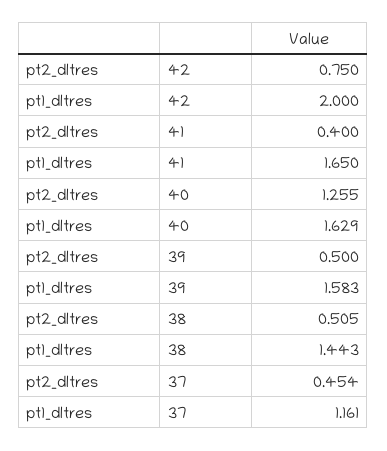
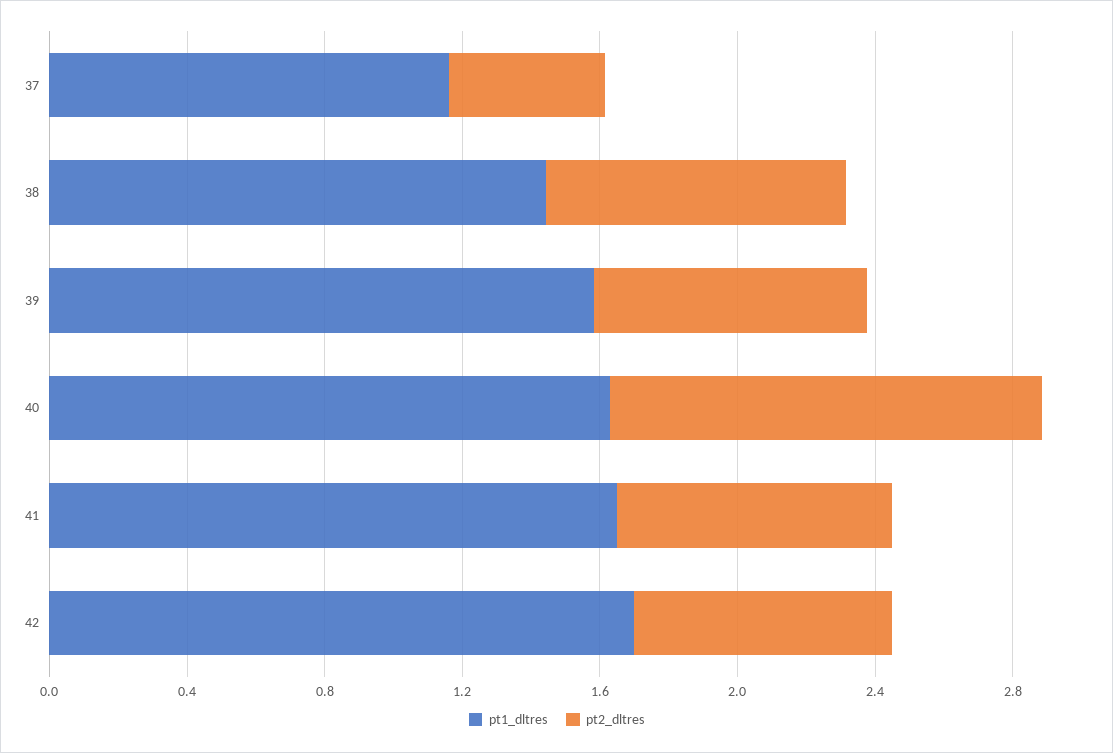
pt1_dltres, 42: 2 -> 1.7
pt2_dltres, 41: 0.4 -> 0.8
pt2_dltres, 39: 0.5 -> 0.8
pt2_dltres, 38: 0.505 -> 0.9

